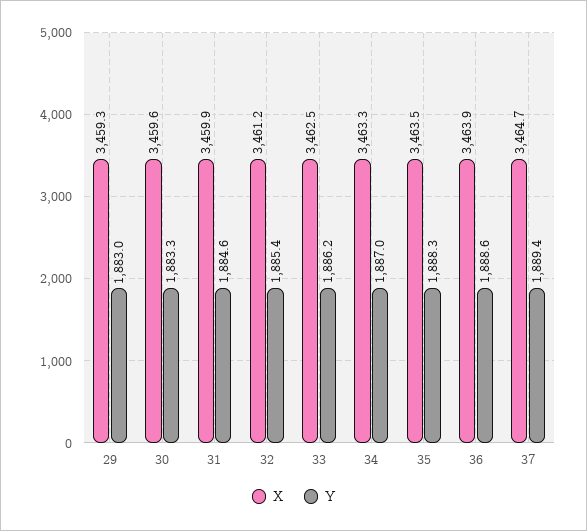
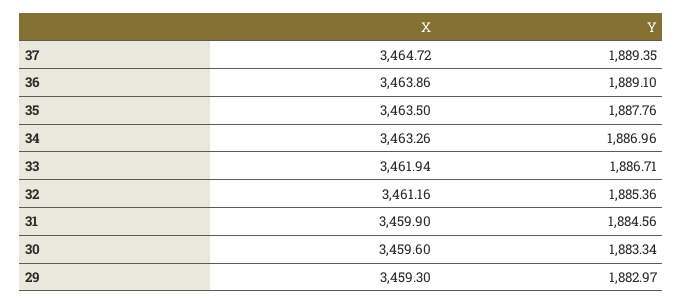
X, 33: 3462.5 -> 3461.94
Y, 33: 1886.2 -> 1886.71
Y, 35: 1888.3 -> 1887.76
Y, 36: 1888.6 -> 1889.1

